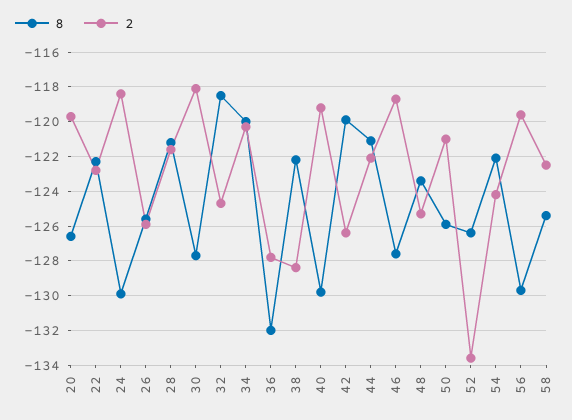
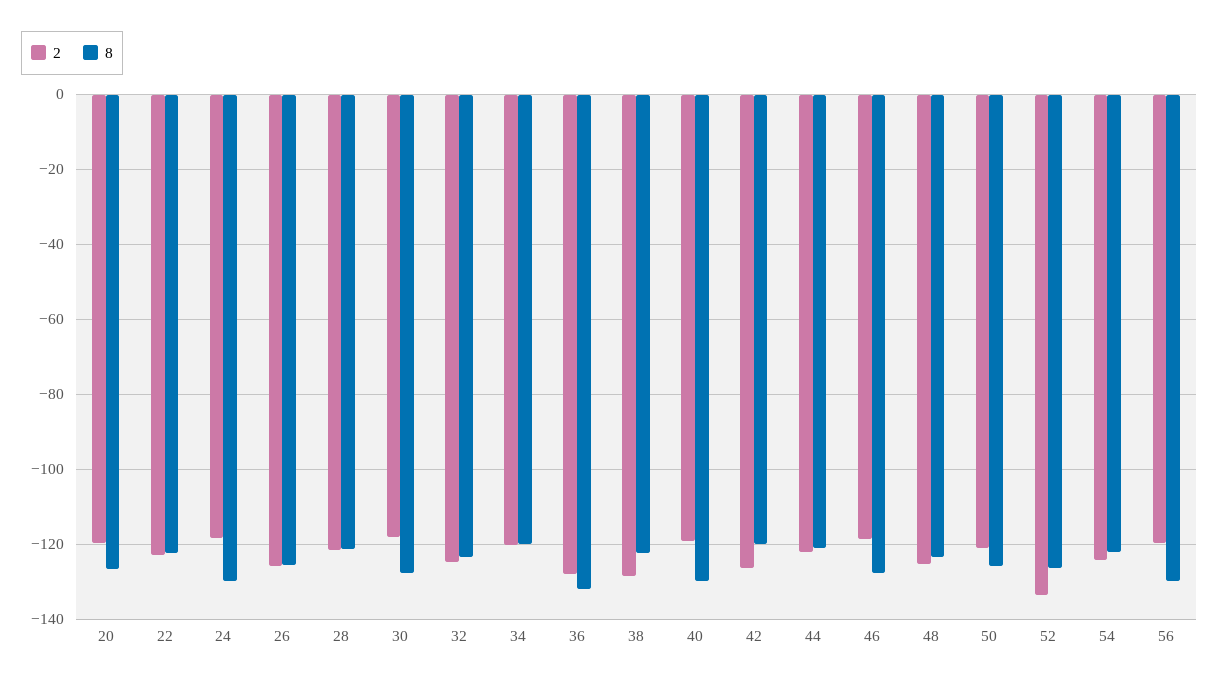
8, 32: -118.5 -> -124
8, 58: -125.5 -> none
2, 58: -122.5 -> none

